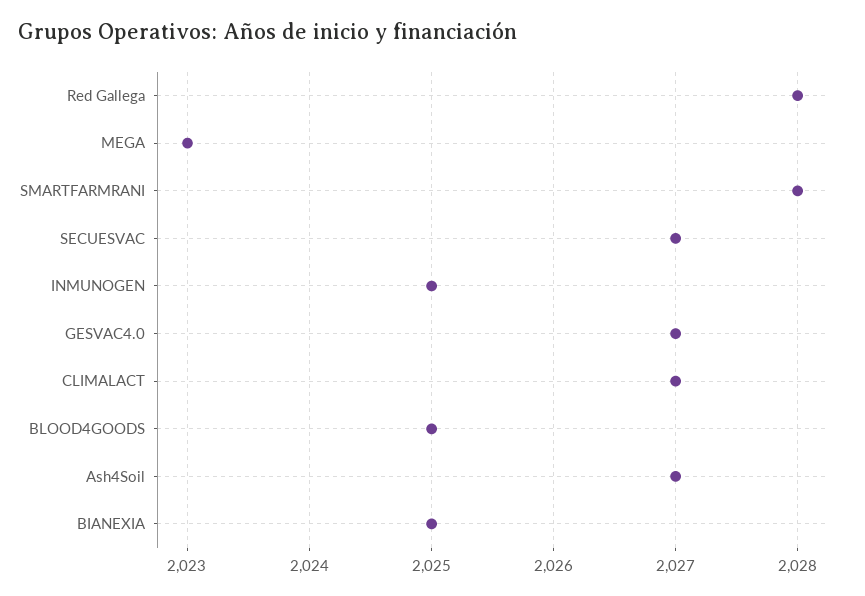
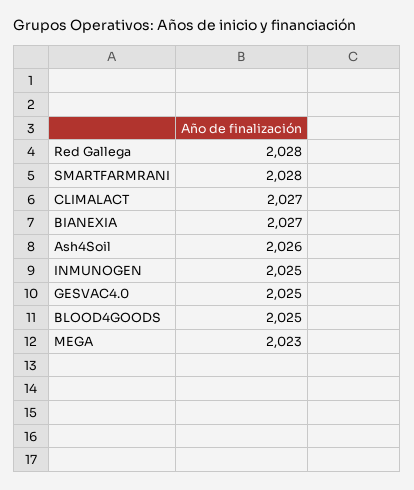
SECUESVAC: 2027 -> none
GESVAC4.0: 2027 -> 2025
Ash4Soil: 2027 -> 2026
BIANEXIA: 2025 -> 2027

